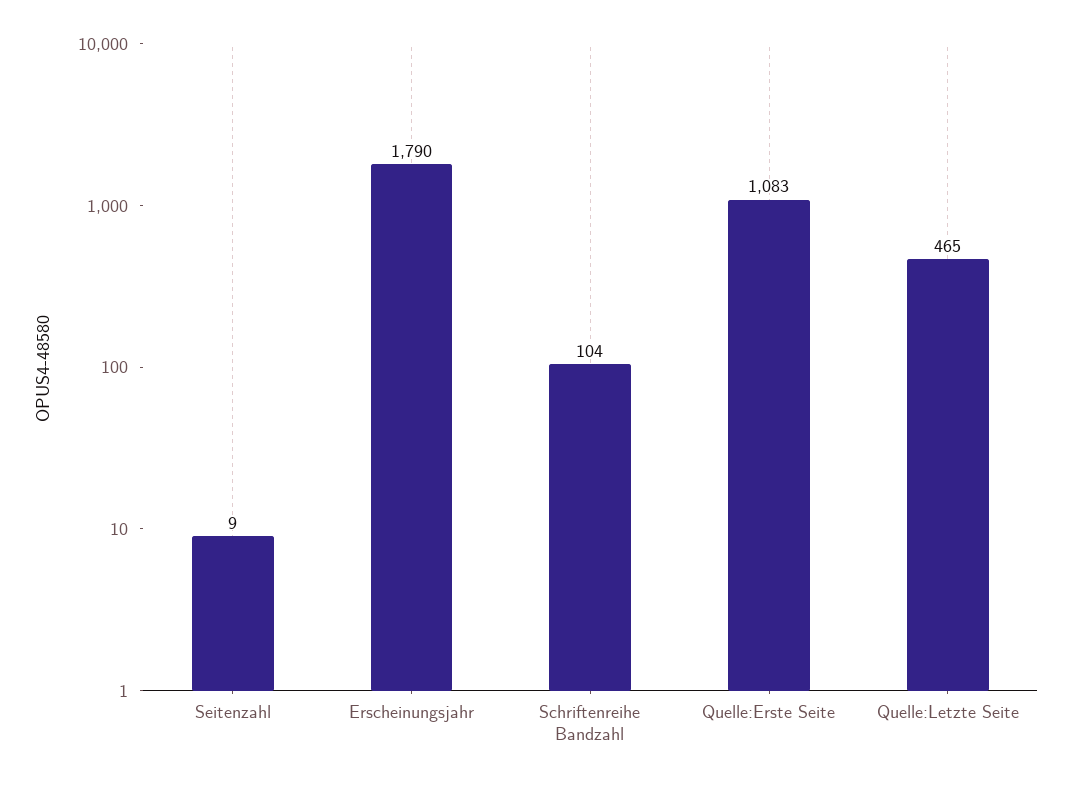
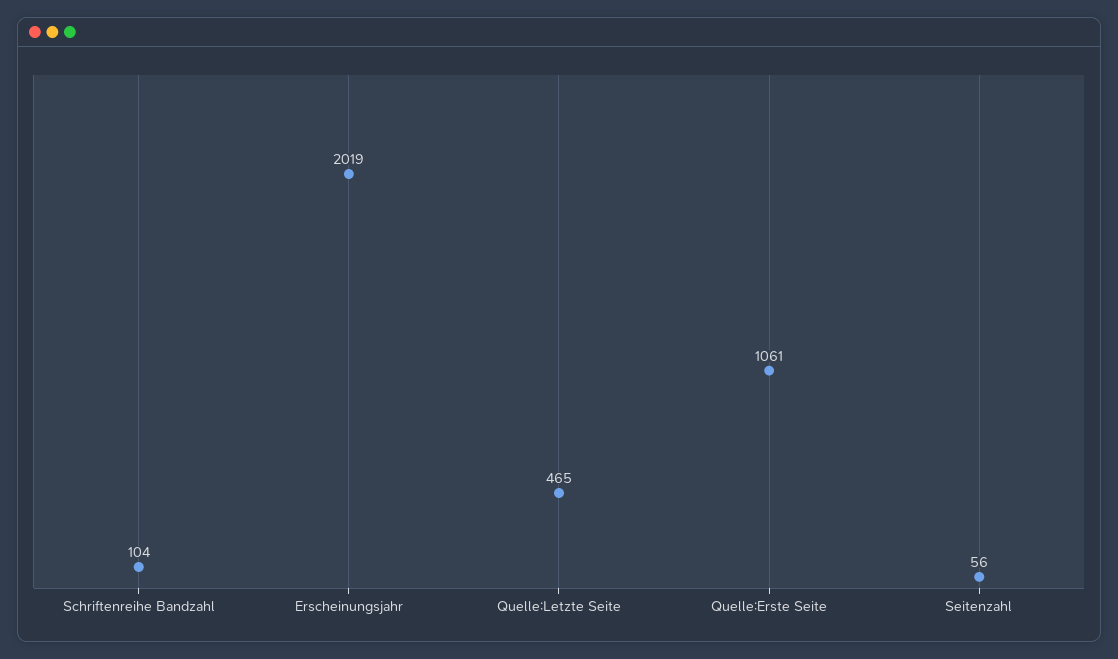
Seitenzahl: 9 -> 56
Erscheinungsjahr: 1790 -> 2019
Quelle:Erste Seite: 1083 -> 1061

